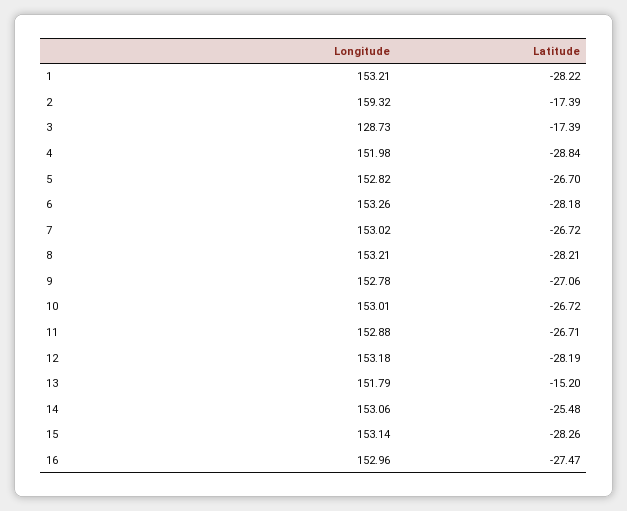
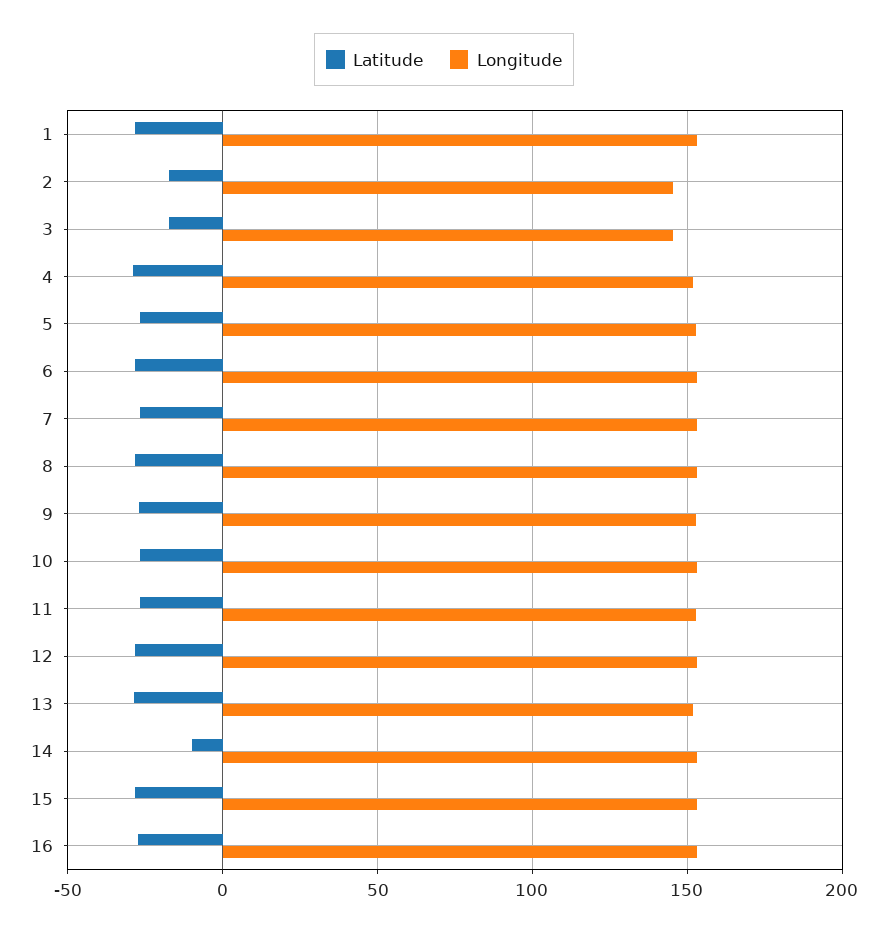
Longitude, 2: 159.32 -> 145
Longitude, 3: 128.73 -> 145
Latitude, 13: -15.2 -> -30
Latitude, 14: -25.48 -> -10

